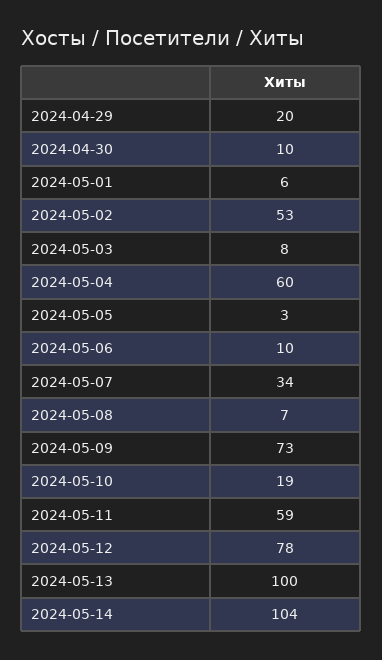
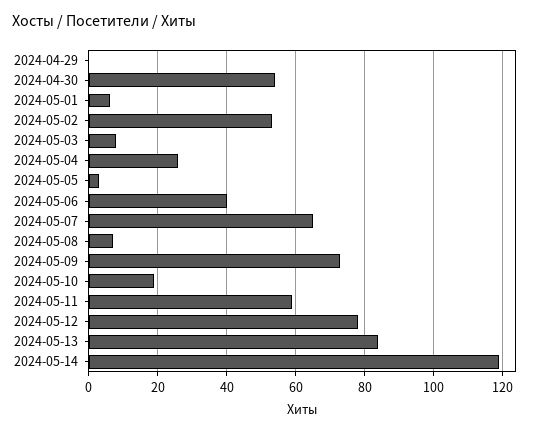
2024-04-29: 20 -> 0
2024-04-30: 10 -> 55
2024-05-04: 60 -> 25
2024-05-06: 10 -> 40
2024-05-07: 34 -> 65
2024-05-13: 100 -> 85
2024-05-14: 104 -> 120

